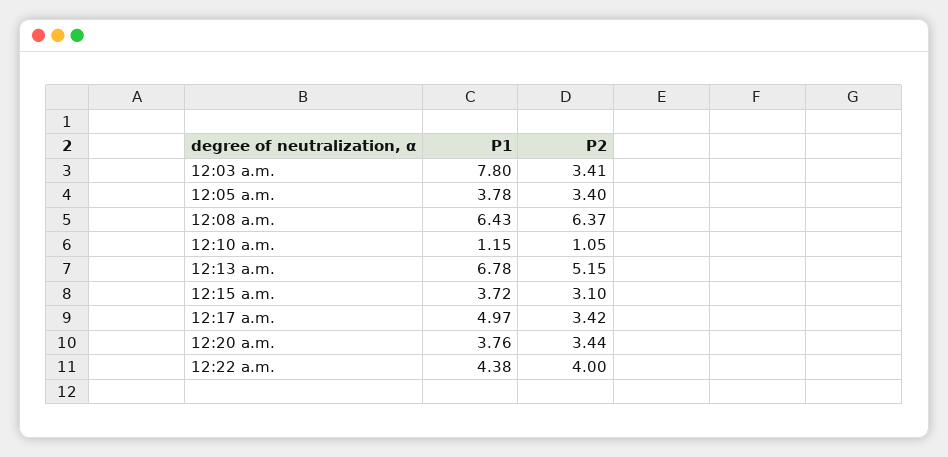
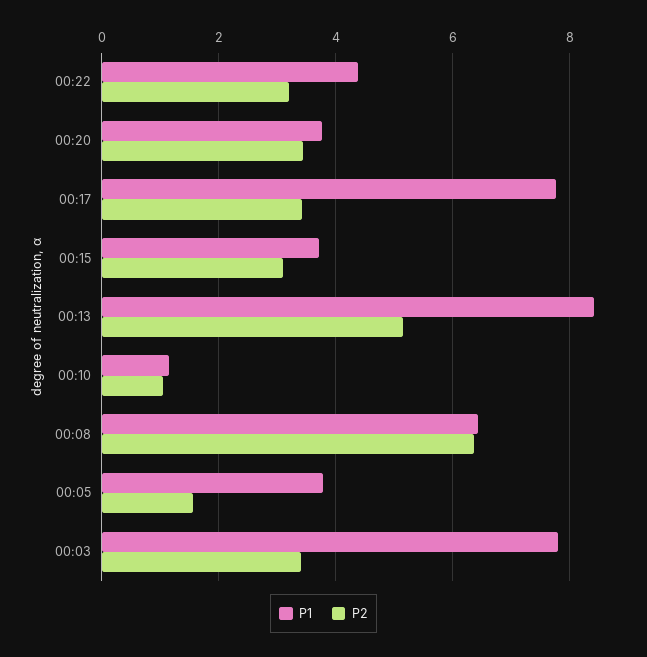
P2, 12:05 a.m.: 3.4 -> 1.6
P1, 12:13 a.m.: 6.78 -> 8.4
P1, 12:17 a.m.: 4.97 -> 7.8
P2, 12:22 a.m.: 4 -> 3.2

